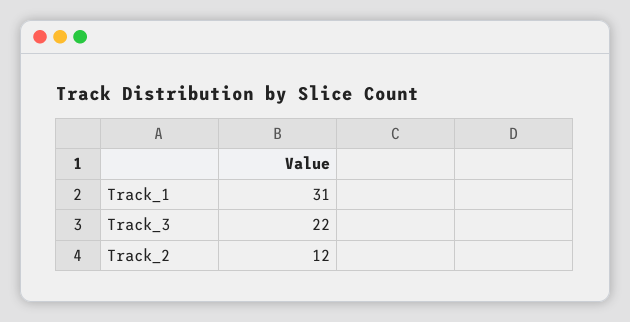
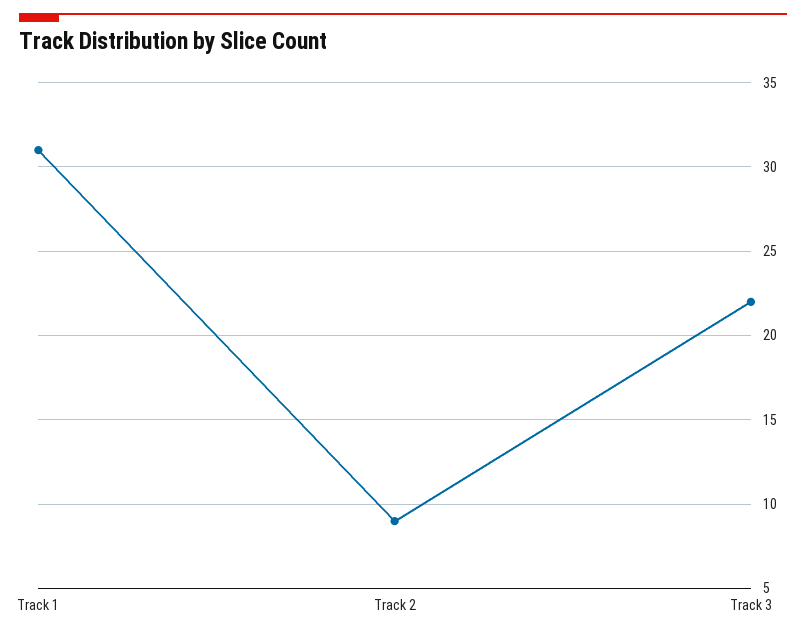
Track_2: 12 -> 9

